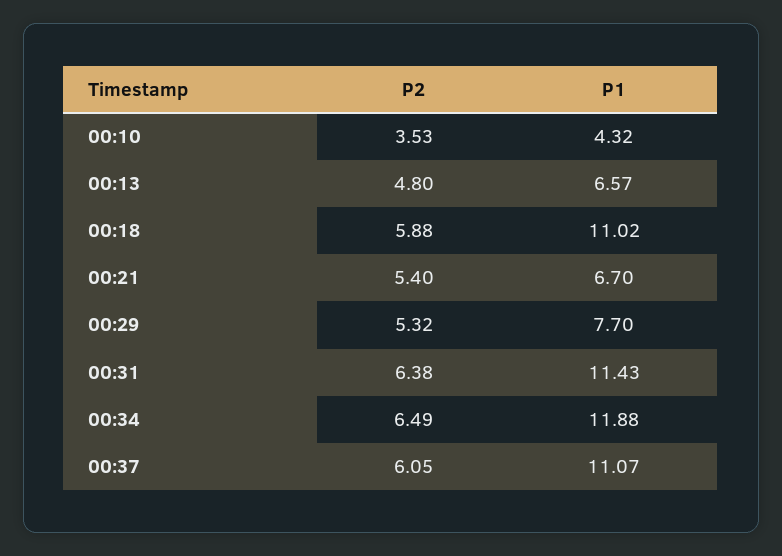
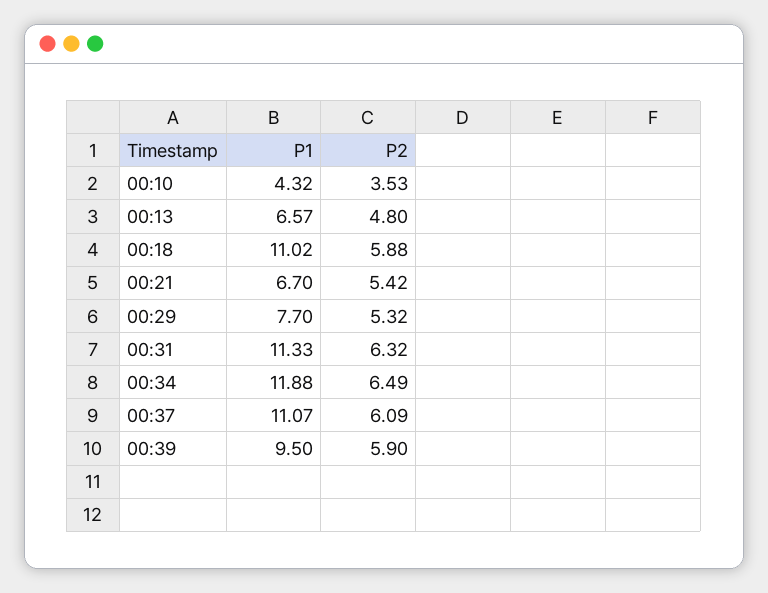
P2, 00:21: 5.4 -> 5.42
P2, 00:31: 6.38 -> 6.32
P1, 00:31: 11.43 -> 11.33
P2, 00:37: 6.05 -> 6.09
P1, 00:39: none -> 9.5
P2, 00:39: none -> 5.9

